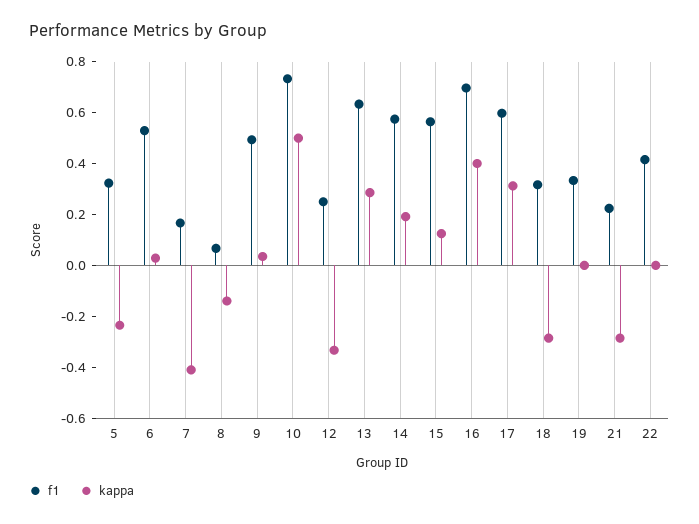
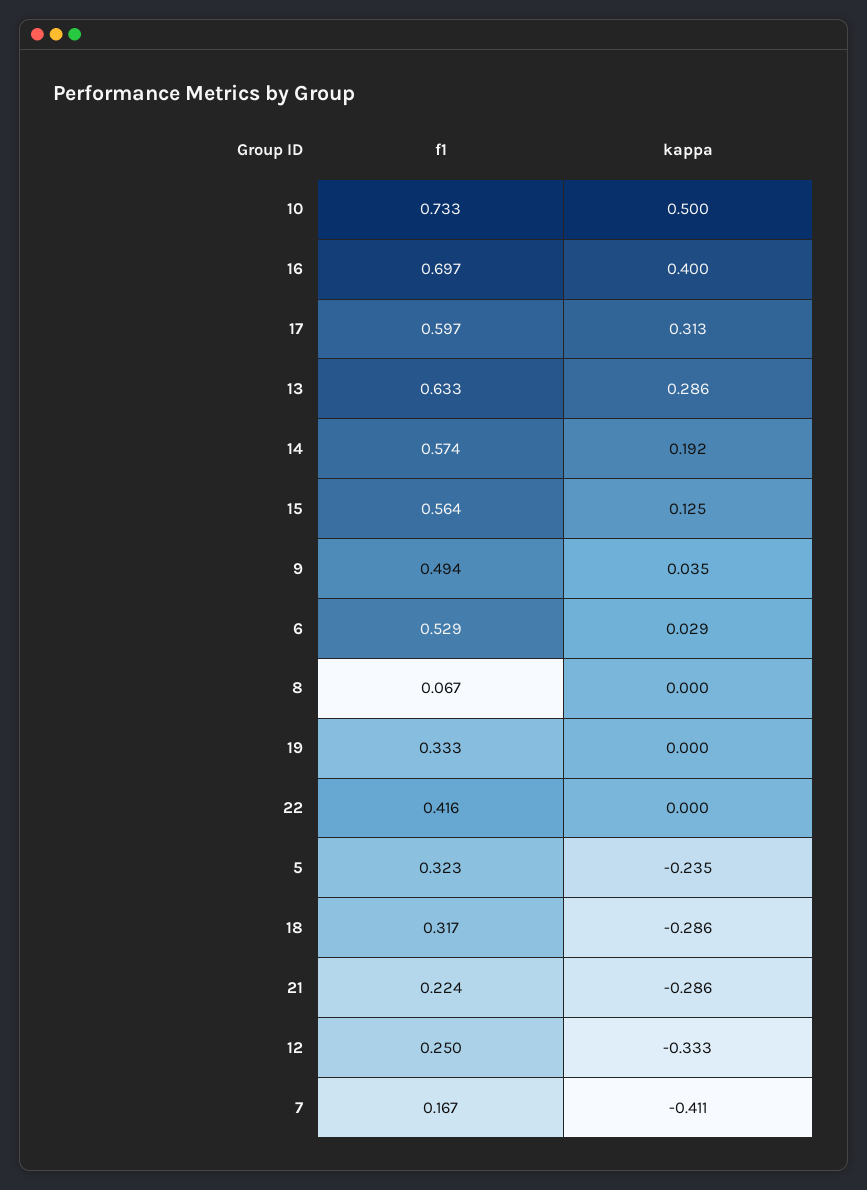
kappa, 8: -0.15 -> 0

